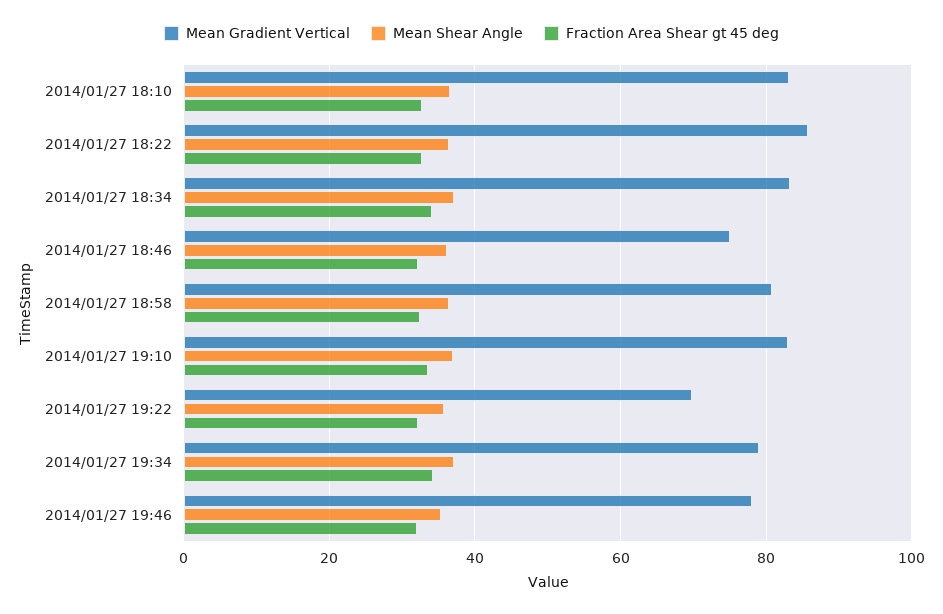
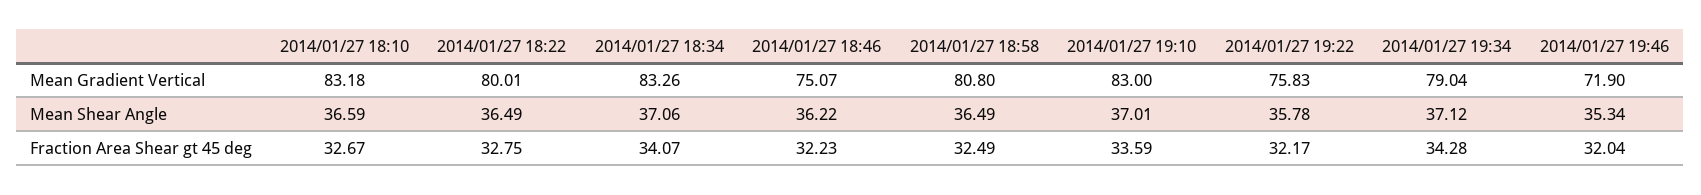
Mean Gradient Vertical, 2014/01/27 18:22: 86 -> 80.01
Mean Gradient Vertical, 2014/01/27 19:22: 70 -> 75.83
Mean Gradient Vertical, 2014/01/27 19:46: 78 -> 71.9

